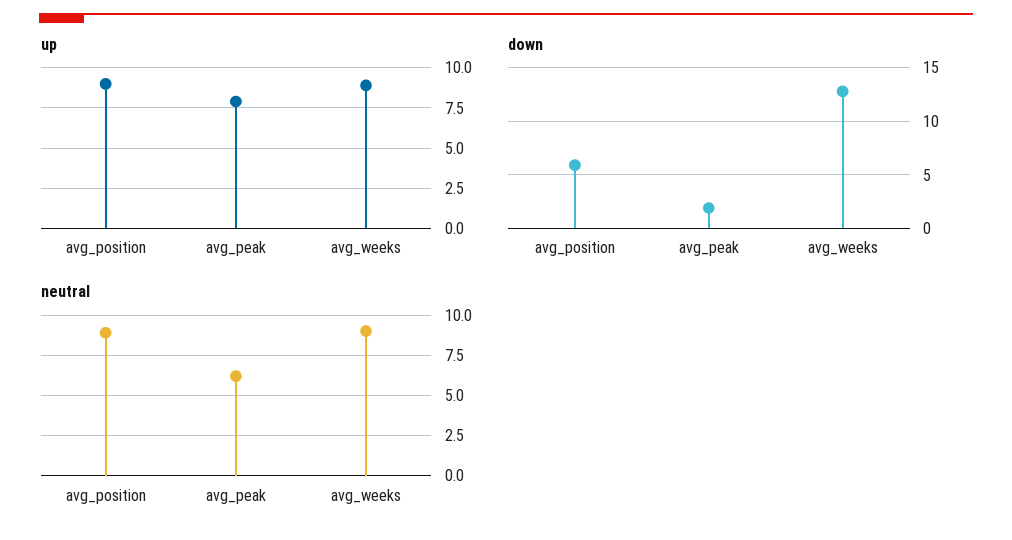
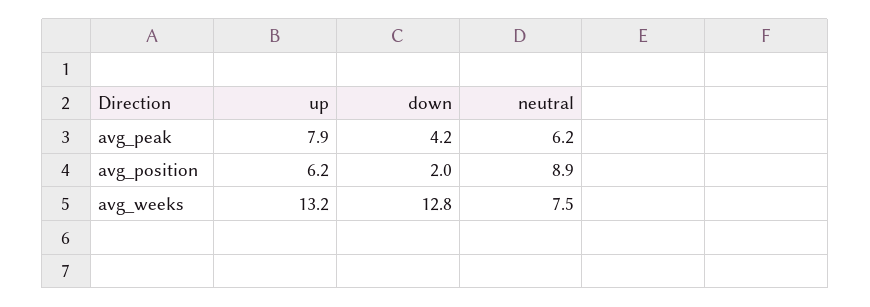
up, avg_position: 9 -> 6.2
up, avg_weeks: 9 -> 13.2
down, avg_position: 6 -> 2
down, avg_peak: 2 -> 4.2
neutral, avg_weeks: 9 -> 7.5

